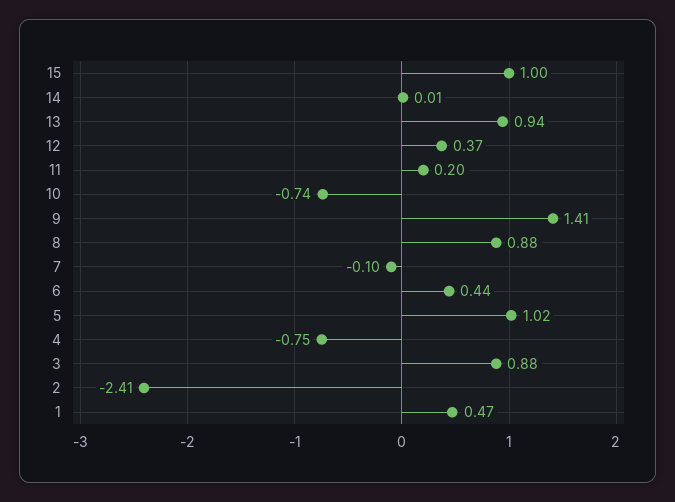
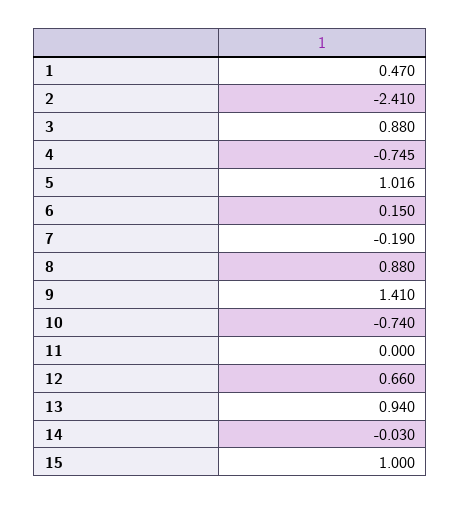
14: 0.01 -> -0.03
12: 0.37 -> 0.66
11: 0.2 -> 0
7: -0.1 -> -0.19
6: 0.44 -> 0.15

